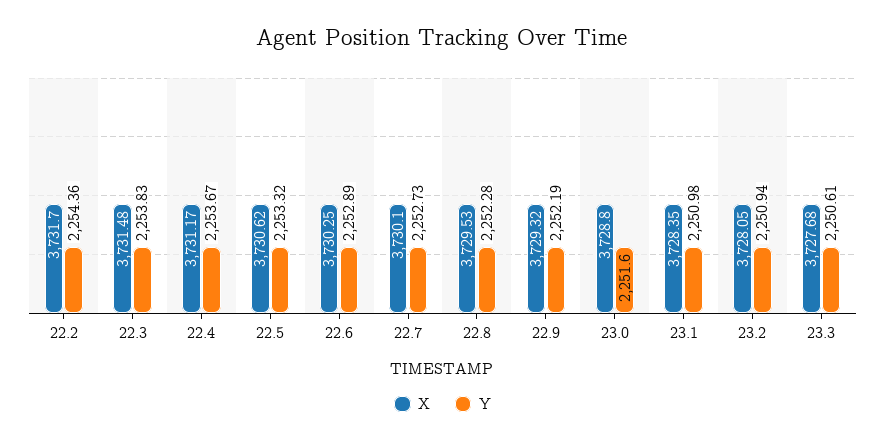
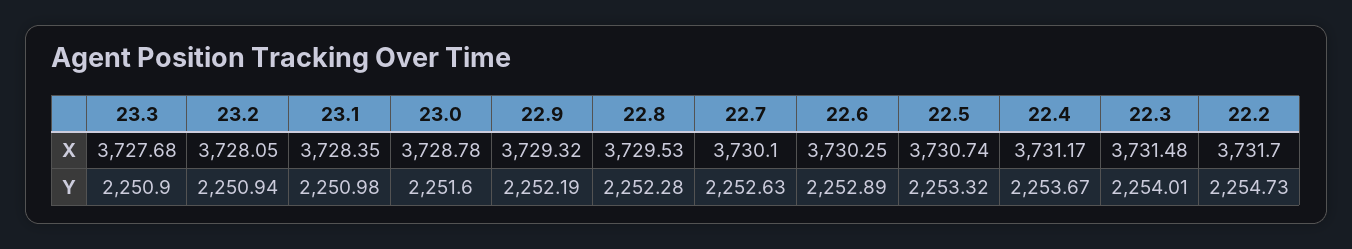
Y, 22.2: 2254.36 -> 2254.73
Y, 22.3: 2253.83 -> 2254.01
X, 22.5: 3730.62 -> 3730.74
Y, 22.7: 2252.73 -> 2252.63
X, 23.0: 3728.8 -> 3728.78
Y, 23.3: 2250.61 -> 2250.9

